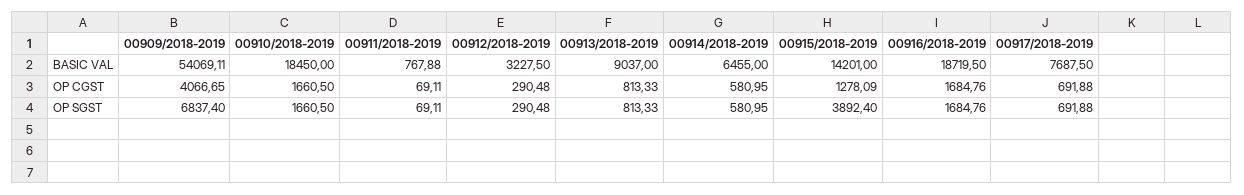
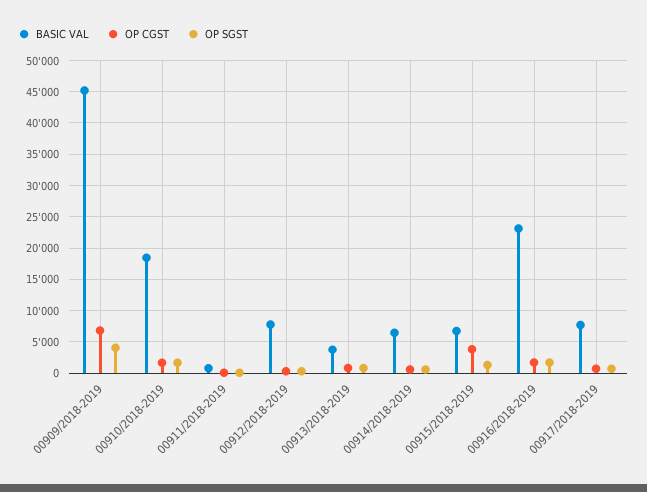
BASIC VAL, 00909/2018-2019: 54069.11 -> 45000
BASIC VAL, 00912/2018-2019: 3227.5 -> 8000
BASIC VAL, 00913/2018-2019: 9037 -> 4000
BASIC VAL, 00915/2018-2019: 14201 -> 7000
BASIC VAL, 00916/2018-2019: 18719.5 -> 23000
OP CGST, 00909/2018-2019: 4066.65 -> 7000
OP CGST, 00915/2018-2019: 1278.09 -> 4000
OP SGST, 00909/2018-2019: 6837.4 -> 4000
OP SGST, 00915/2018-2019: 3892.4 -> 1000

